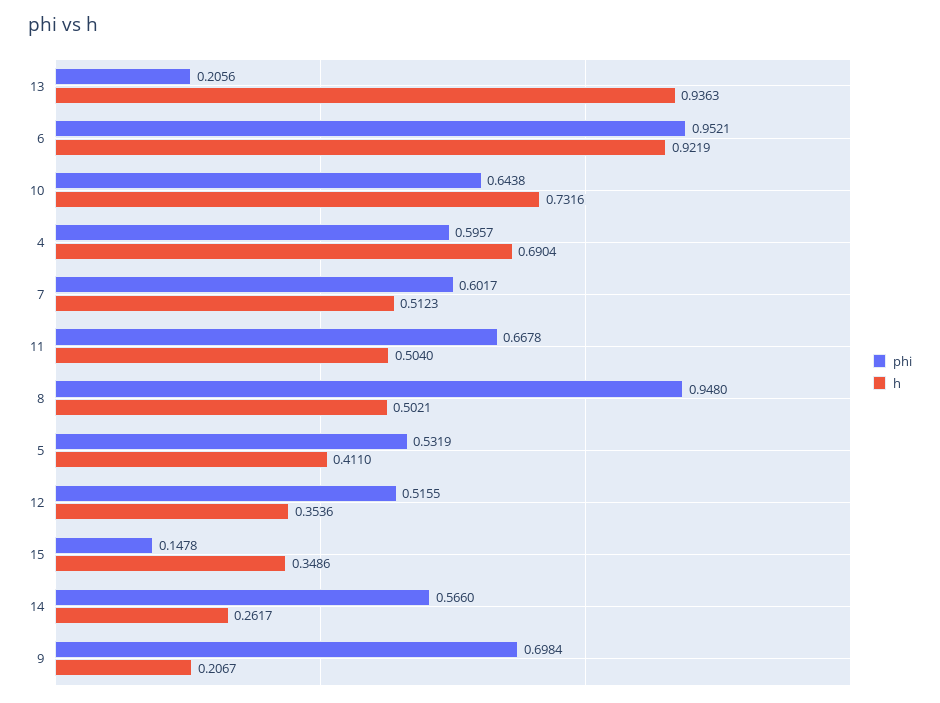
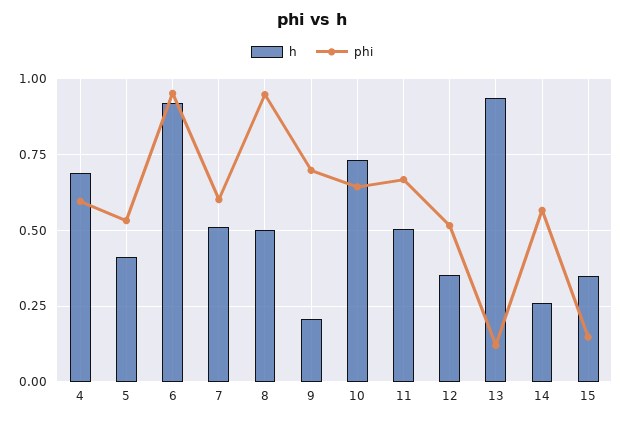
phi, 13: 0.2056 -> 0.125

